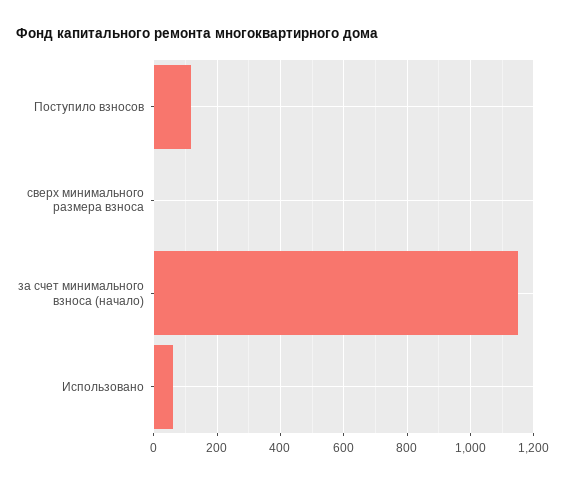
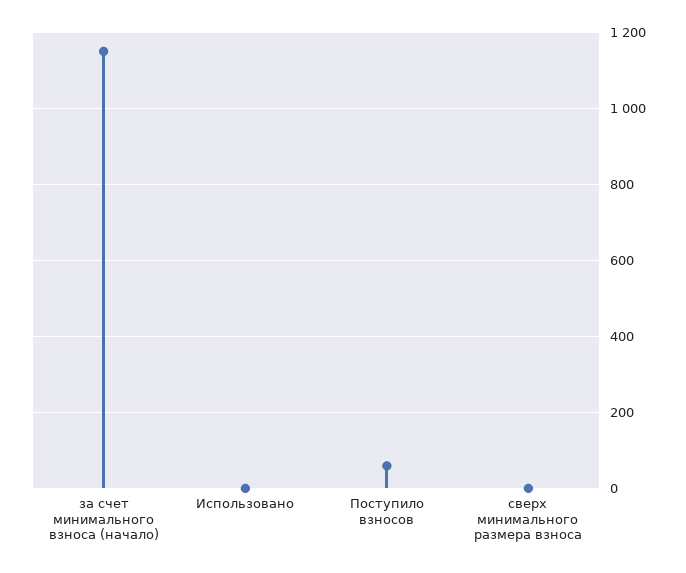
Поступило взносов: 120 -> 60
Использовано: 60 -> 0

